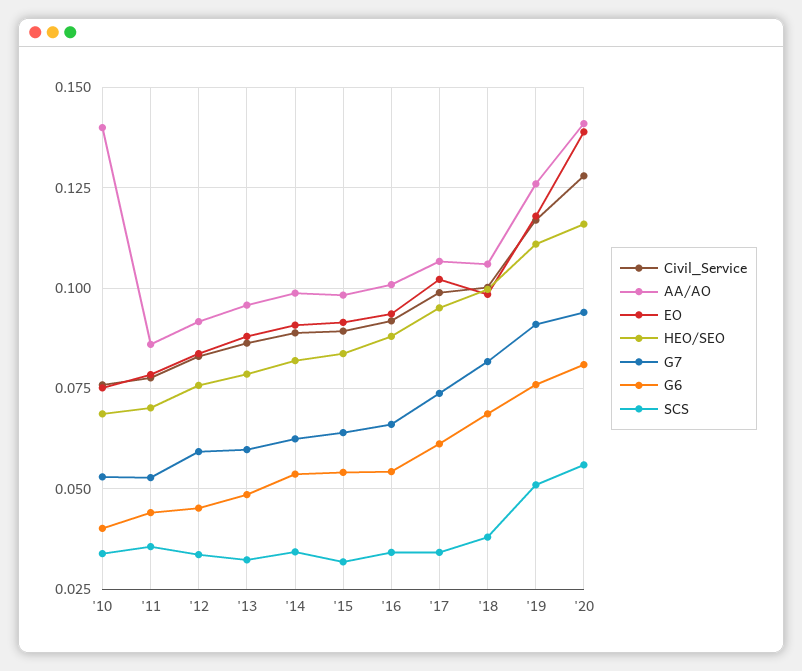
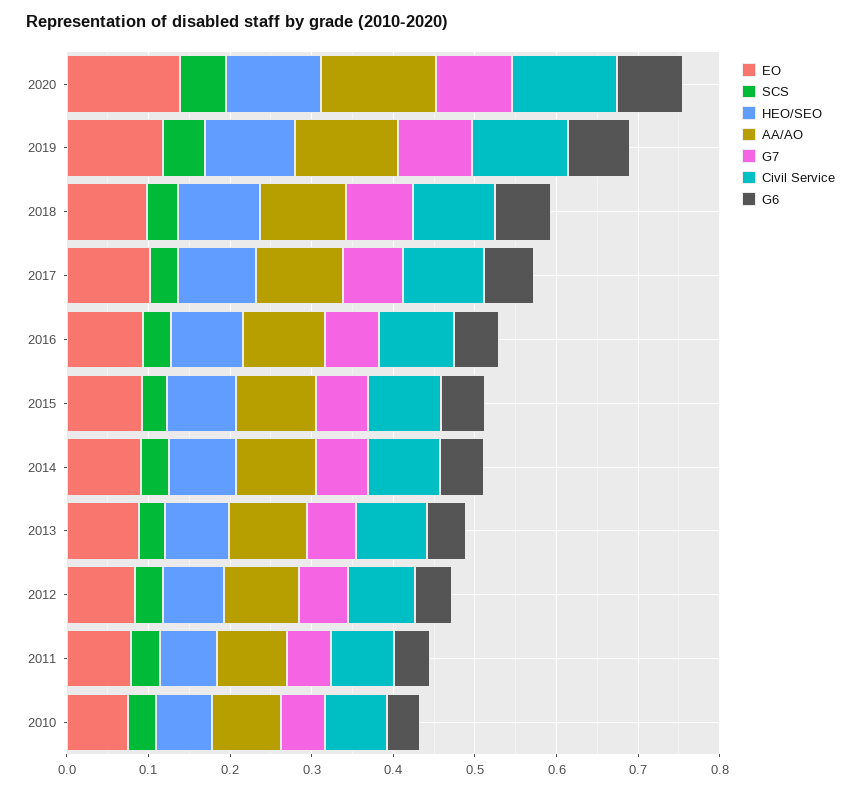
AA/AO, '10: 0.14 -> 0.08

